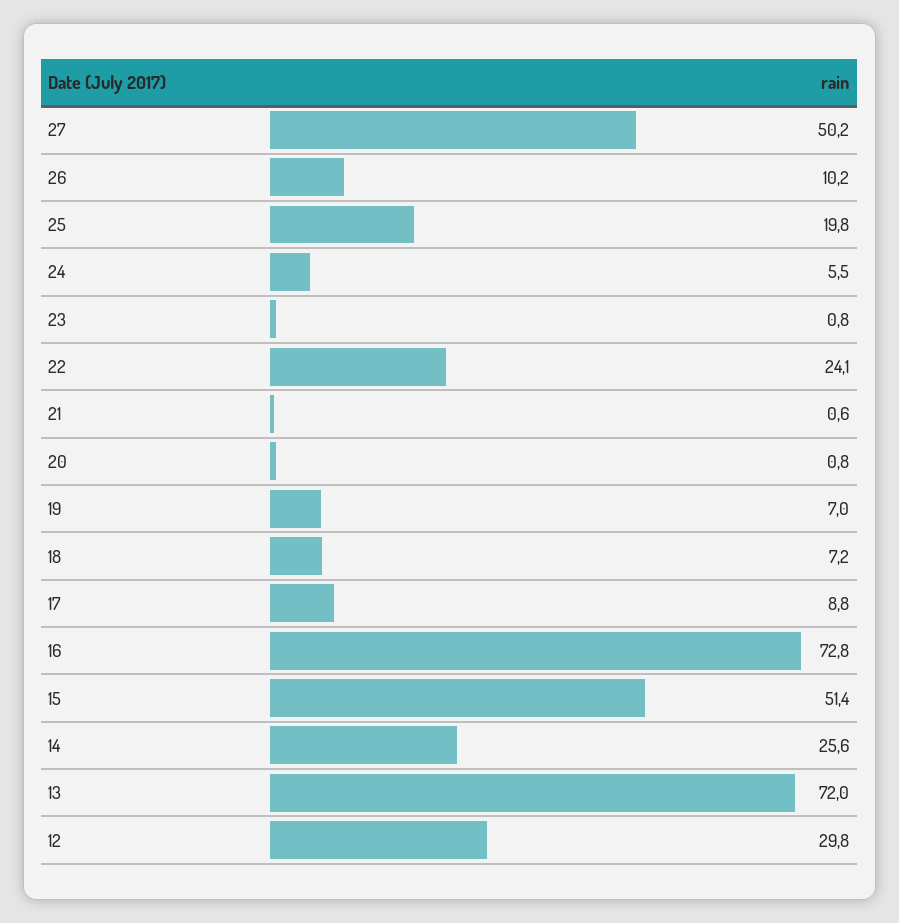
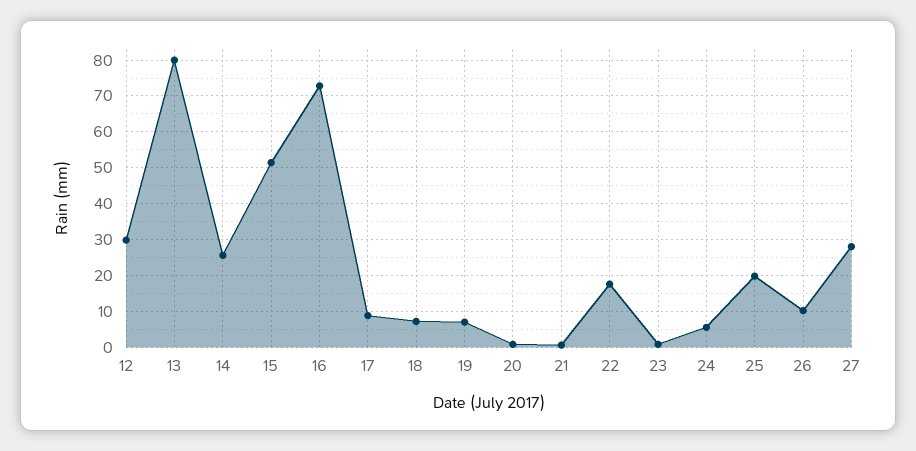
27: 50.2 -> 28
22: 24.1 -> 18
13: 72 -> 80

